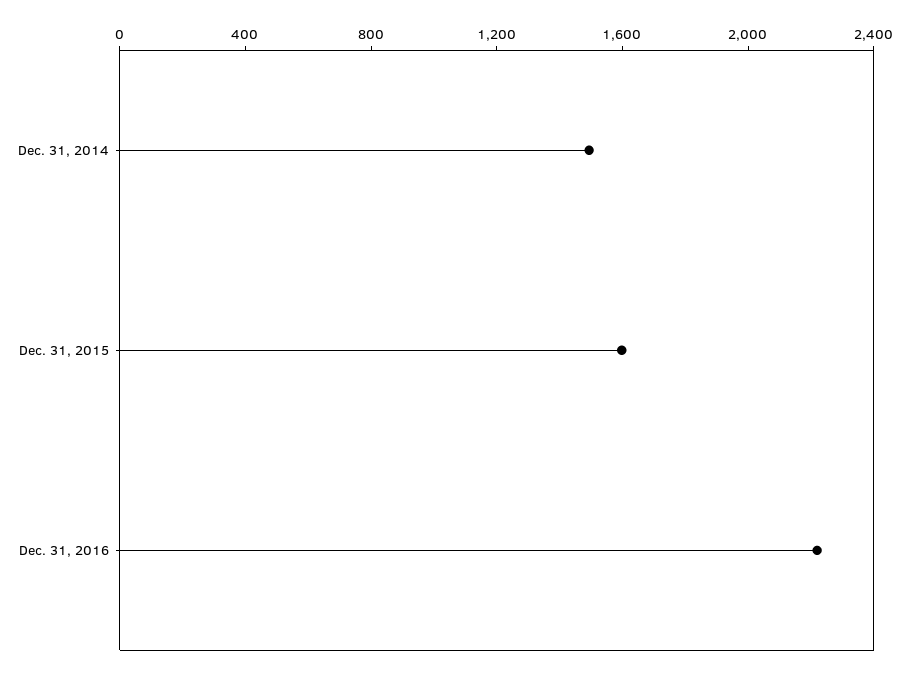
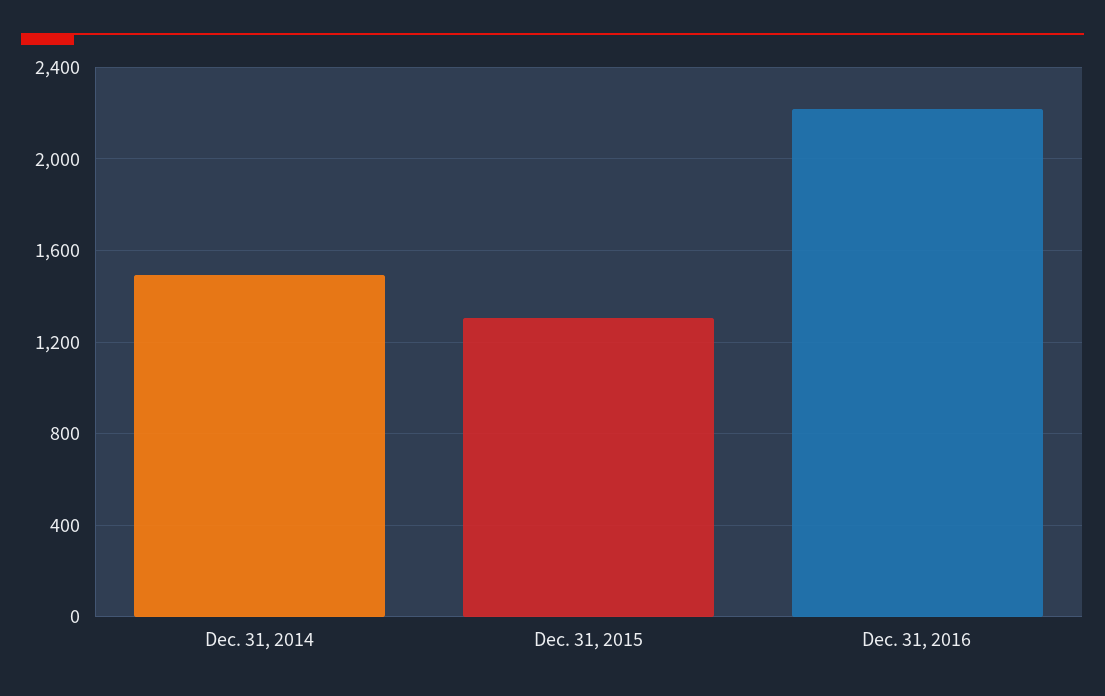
Dec. 31, 2015: 1600 -> 1300

